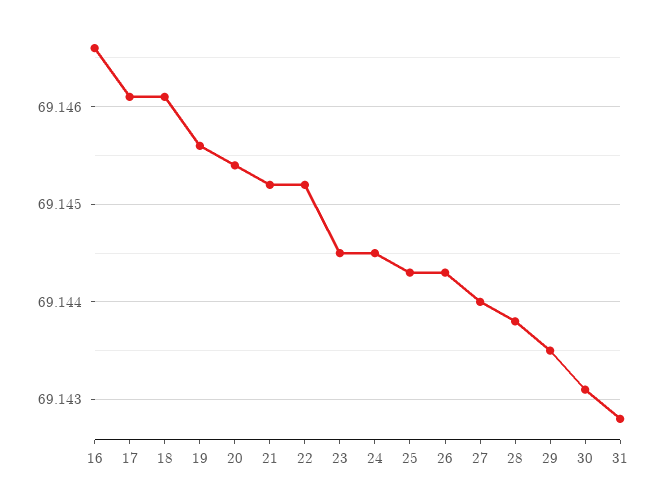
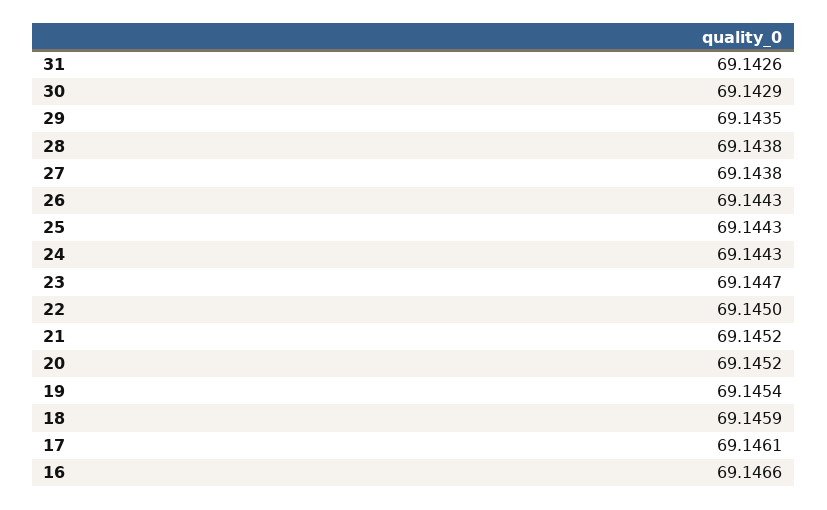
18: 69.1461 -> 69.1459
19: 69.1456 -> 69.1454
20: 69.1454 -> 69.1452
22: 69.1452 -> 69.145
23: 69.1445 -> 69.1447
24: 69.1445 -> 69.1443
27: 69.144 -> 69.1438
30: 69.1431 -> 69.1429
31: 69.1428 -> 69.1426

